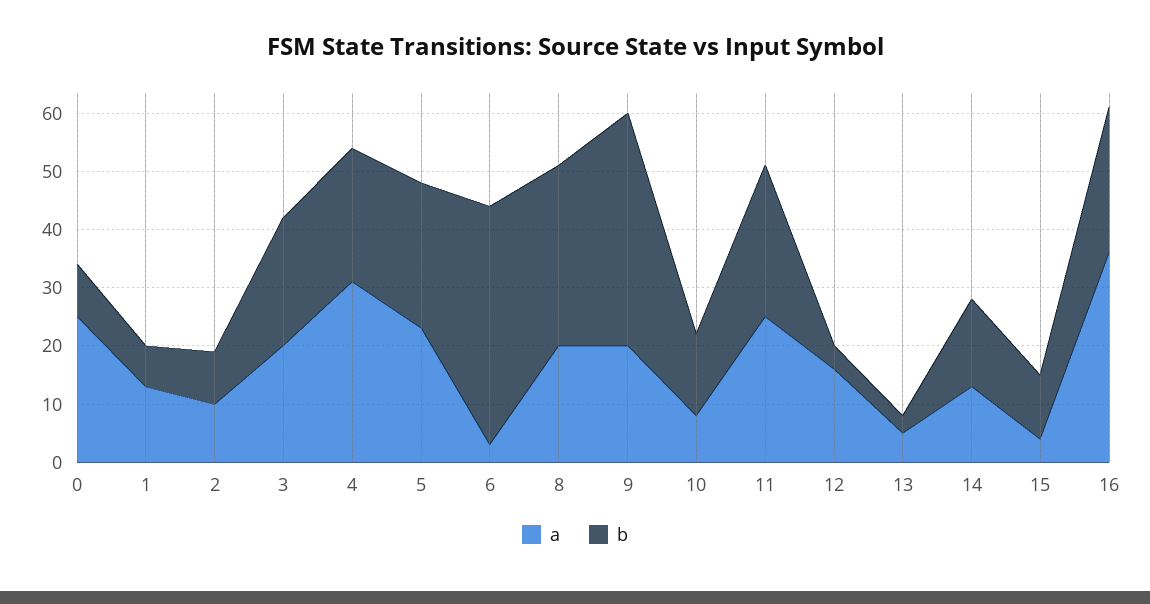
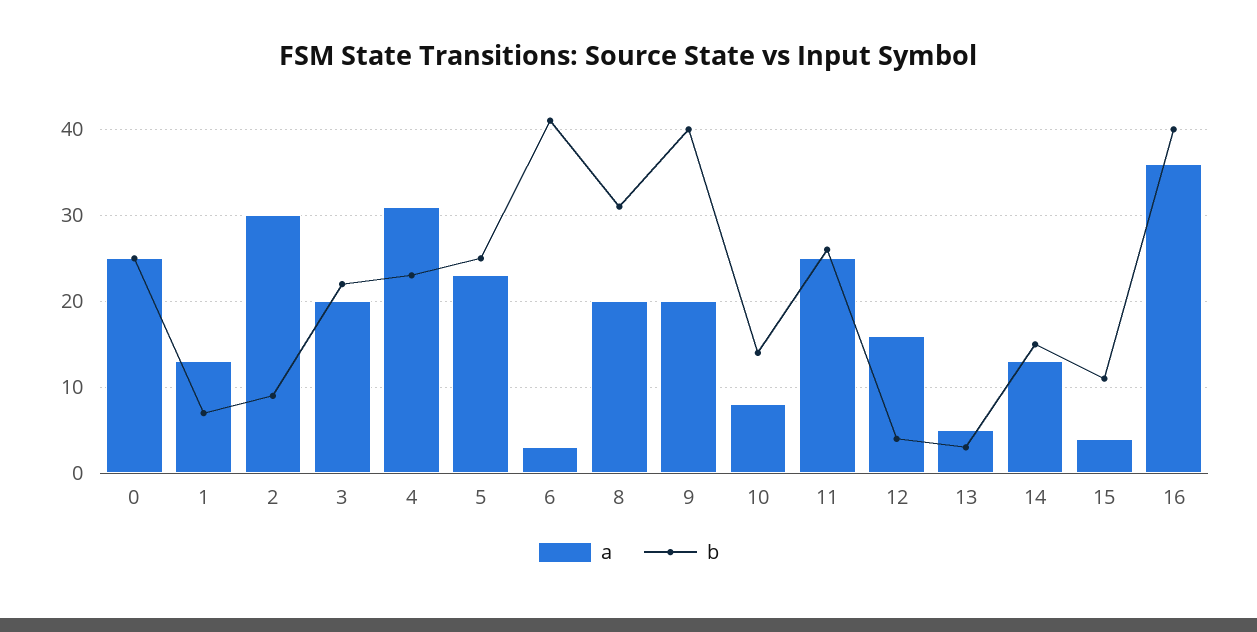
b, 0: 10 -> 25
a, 2: 10 -> 30
b, 16: 25 -> 40

